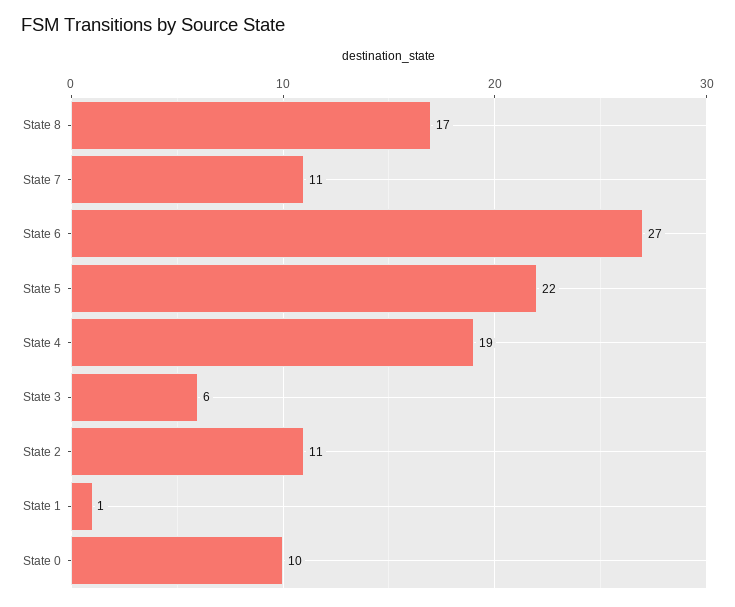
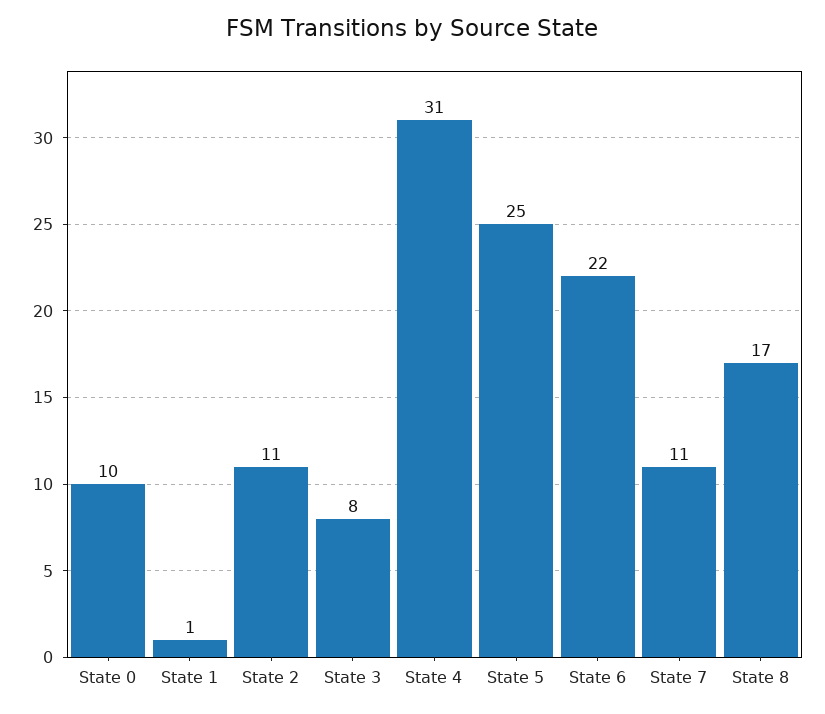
State 6: 27 -> 22
State 5: 22 -> 25
State 4: 19 -> 31
State 3: 6 -> 8

